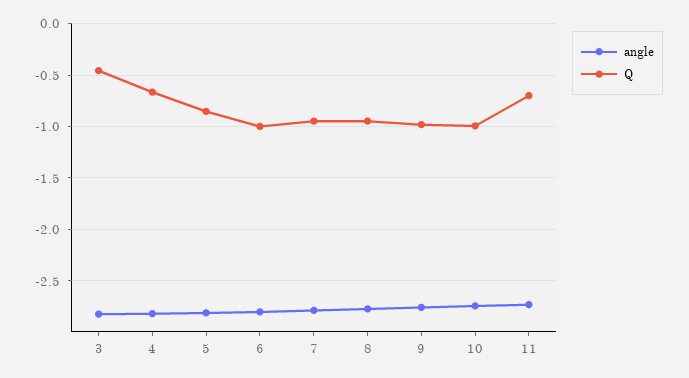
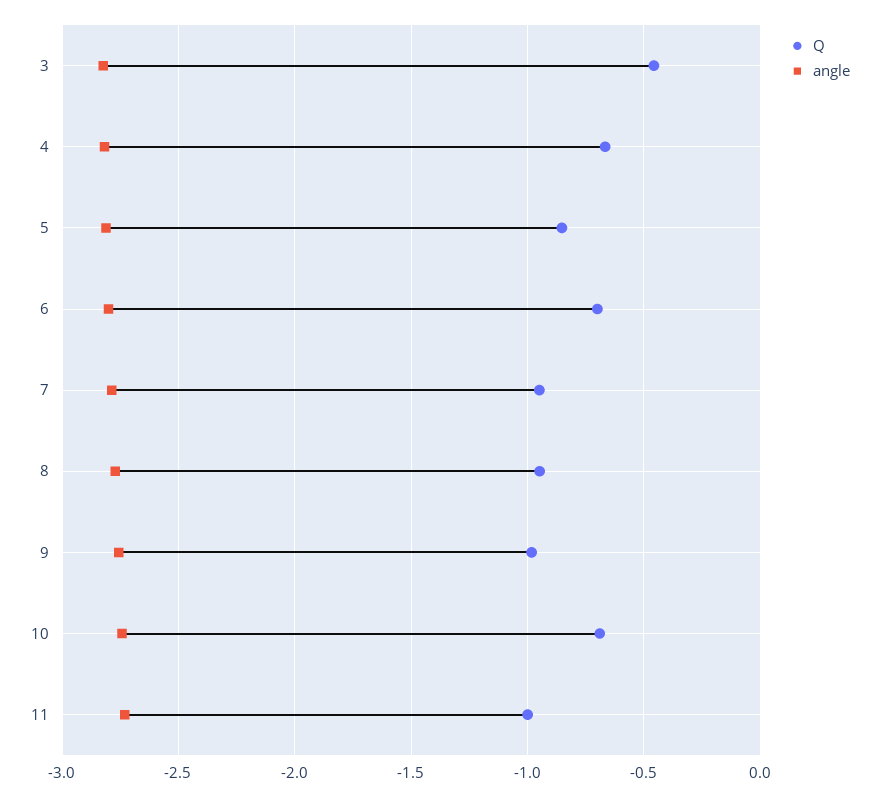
Q, 6: -1 -> -0.7
Q, 10: -1 -> -0.7
Q, 11: -0.7 -> -1

